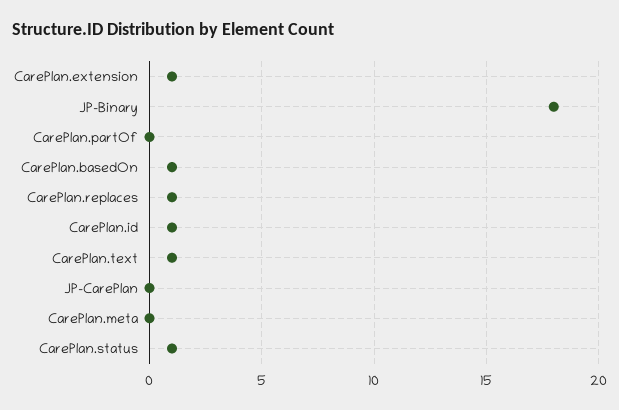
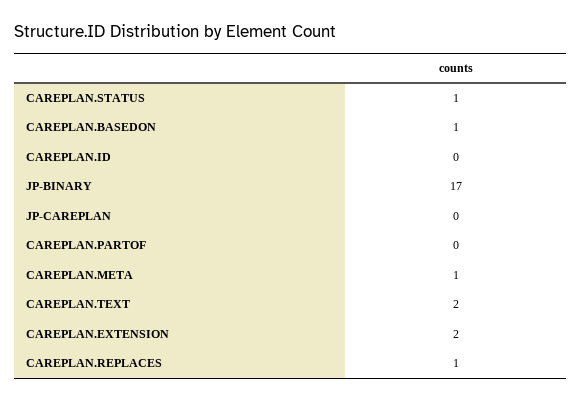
CarePlan.extension: 1 -> 2
JP-Binary: 18 -> 17
CarePlan.id: 1 -> 0
CarePlan.text: 1 -> 2
CarePlan.meta: 0 -> 1

